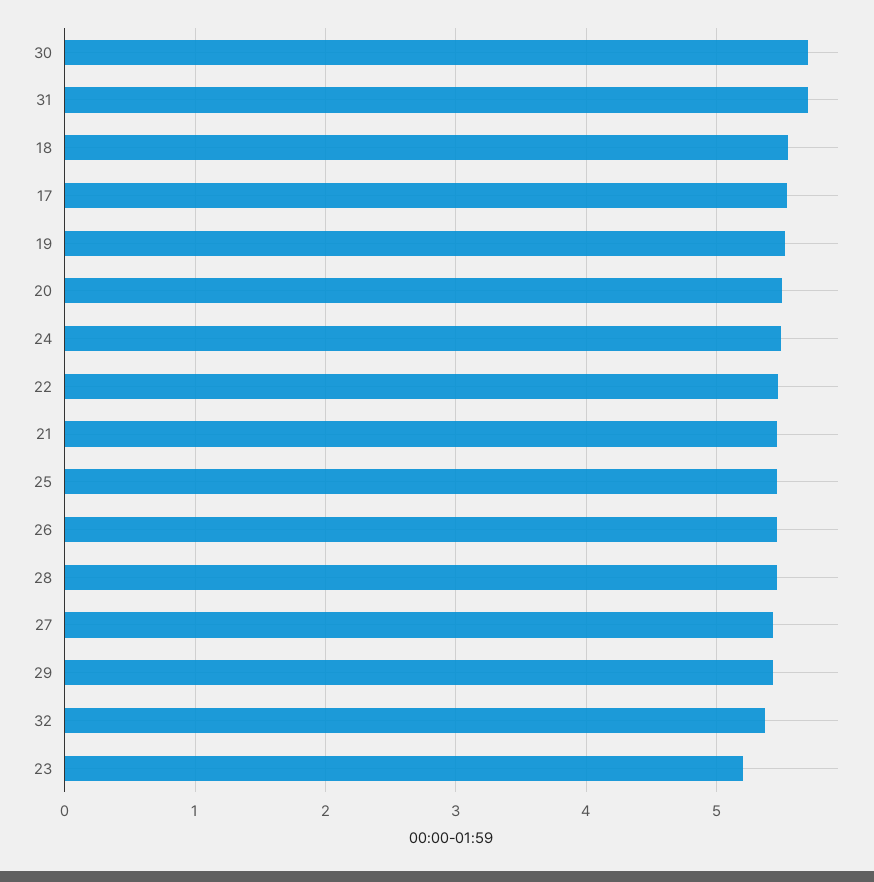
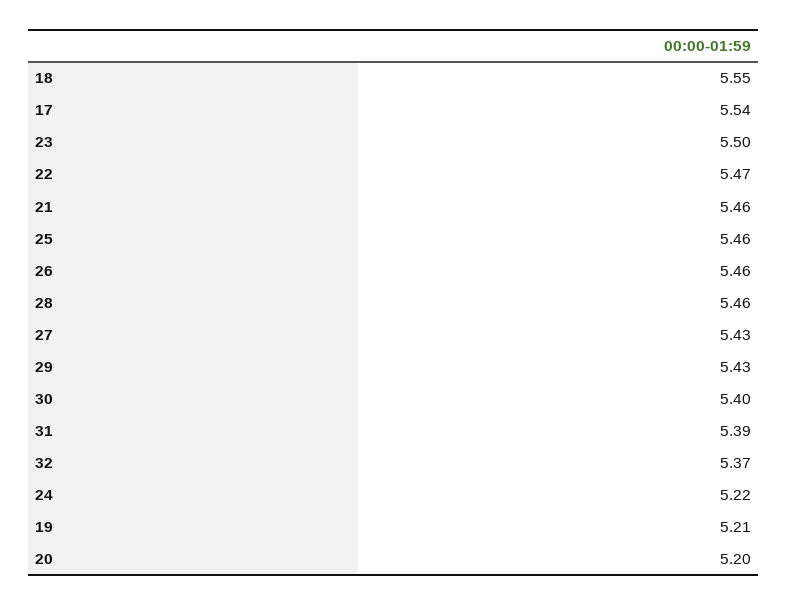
30: 5.7 -> 5.4
31: 5.7 -> 5.39
19: 5.5 -> 5.21
20: 5.5 -> 5.2
24: 5.5 -> 5.22
23: 5.2 -> 5.5

